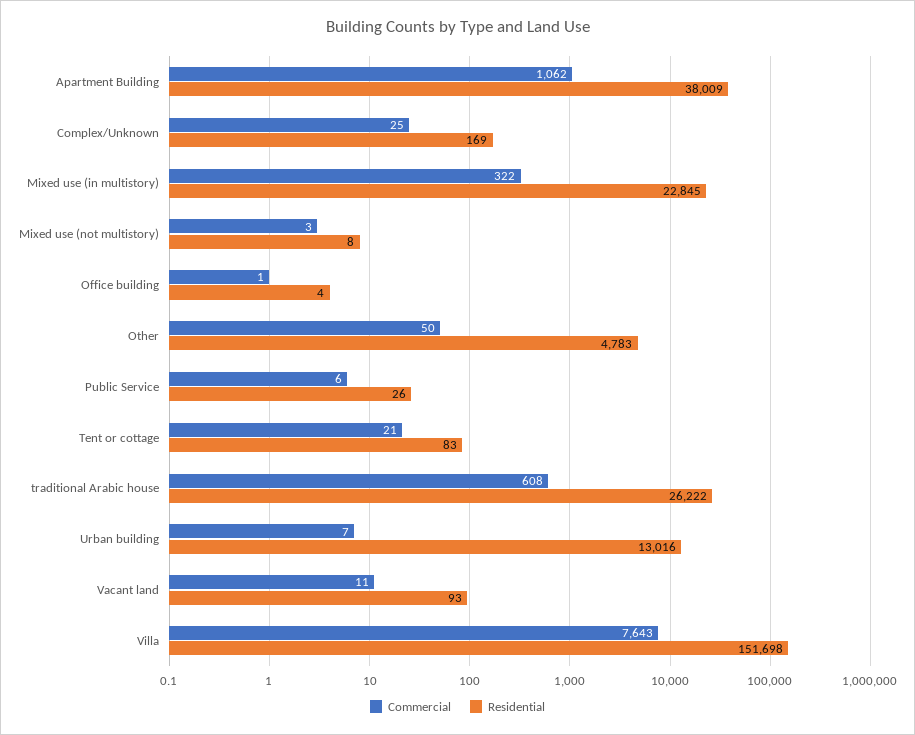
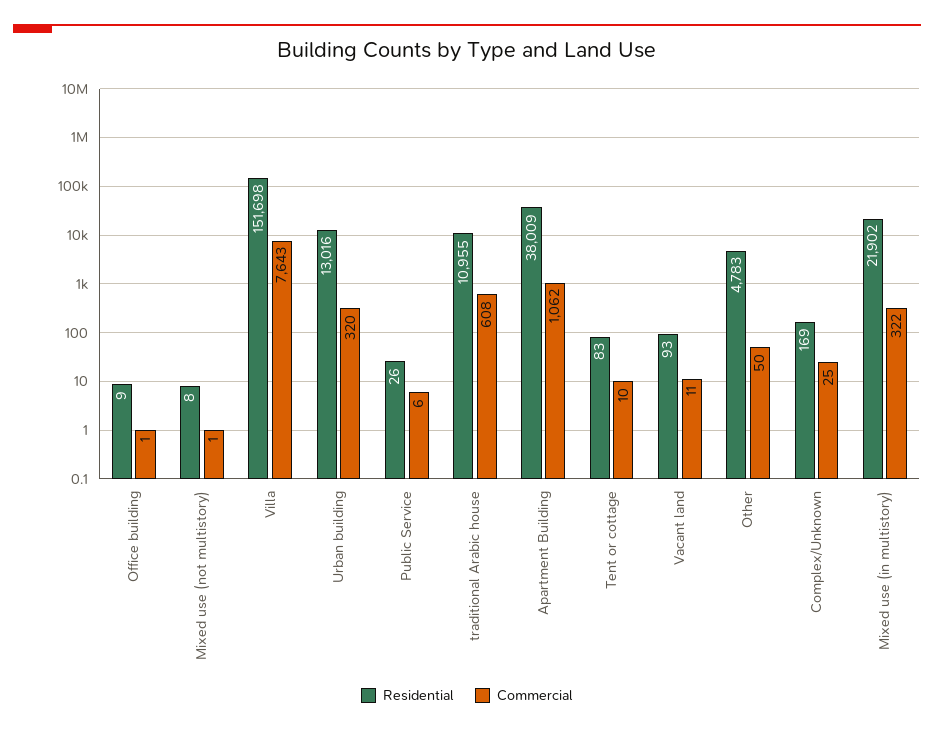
Residential, Mixed use (in multistory): 22845 -> 21902
Commercial, Mixed use (not multistory): 3 -> 1
Residential, Office building: 4 -> 9
Commercial, Tent or cottage: 21 -> 10
Residential, traditional Arabic house: 26222 -> 10955
Commercial, Urban building: 7 -> 320

